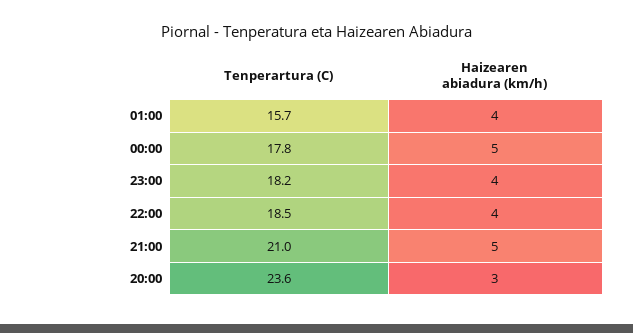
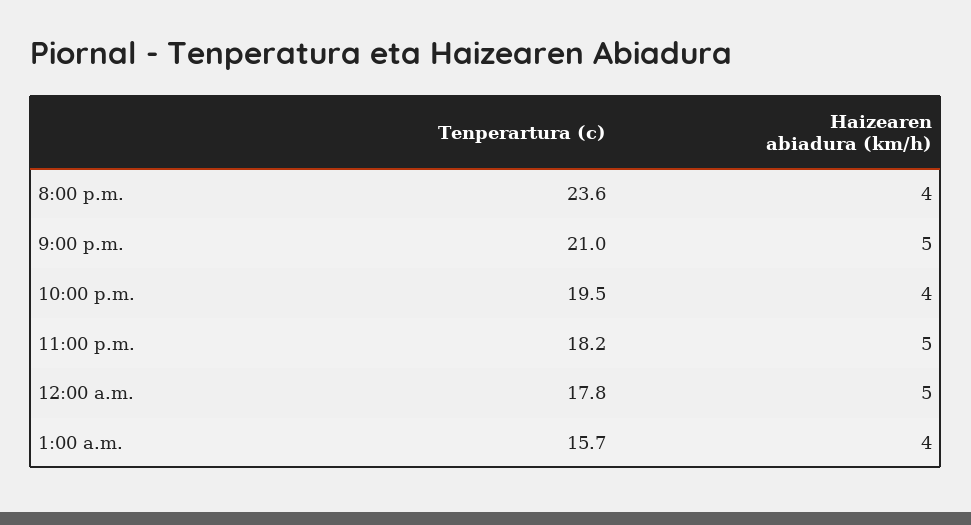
Haizearen abiadura (km/h), 23:00: 4 -> 5
Tenperartura (C), 22:00: 18.5 -> 19.5
Haizearen abiadura (km/h), 20:00: 3 -> 4

